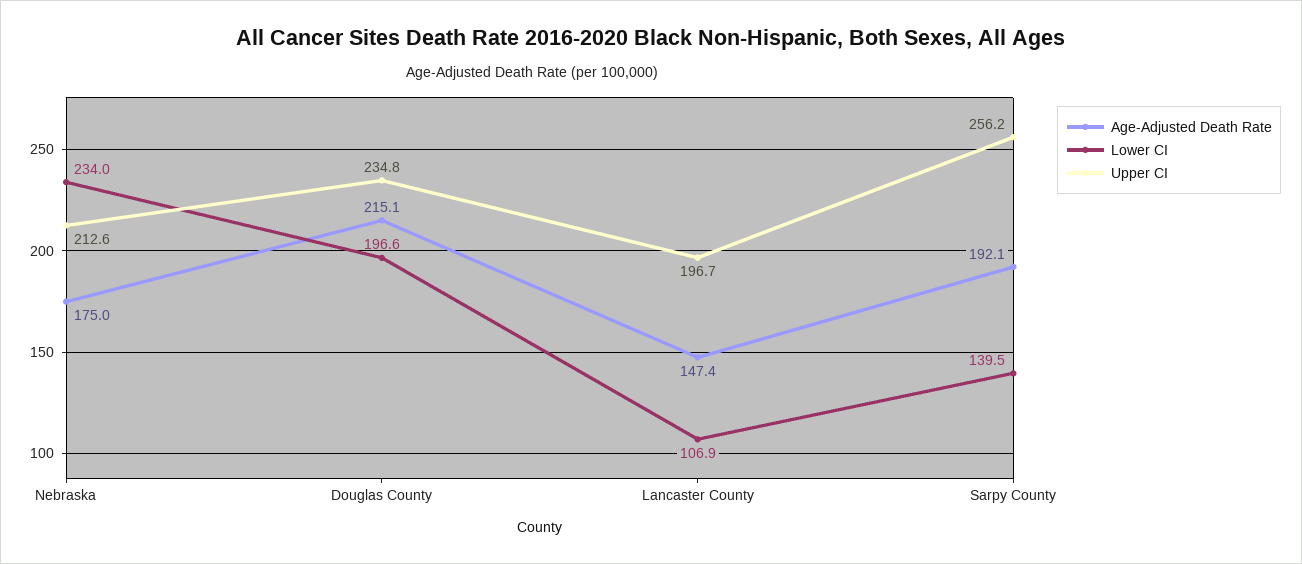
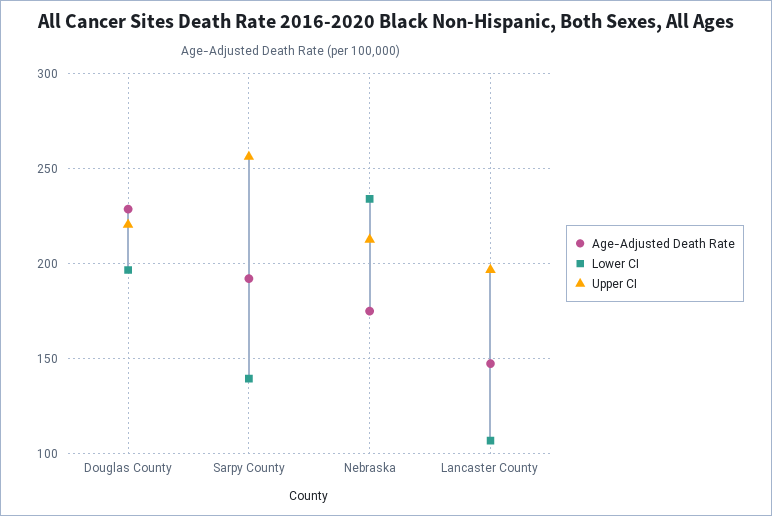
Age-Adjusted Death Rate, Douglas County: 215.1 -> 230
Upper CI, Douglas County: 234.8 -> 220

